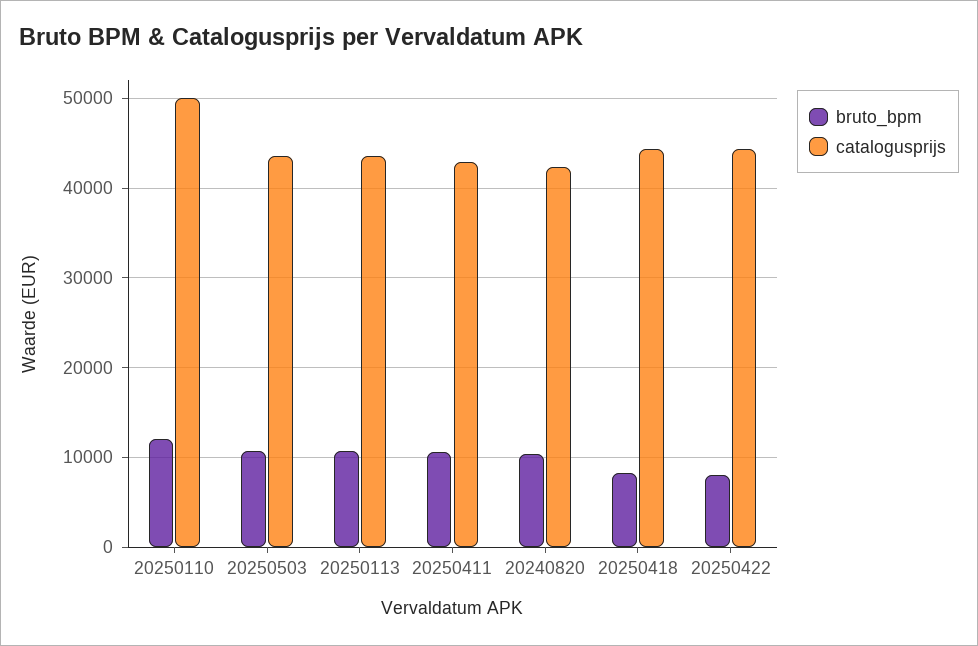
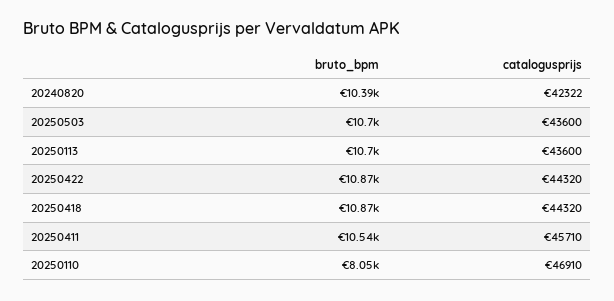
bruto_bpm, 20250110: 12000 -> 8050
catalogusprijs, 20250110: 50000 -> 46910
catalogusprijs, 20250411: 43000 -> 45710
bruto_bpm, 20250418: 8000 -> 10870
bruto_bpm, 20250422: 8000 -> 10870

